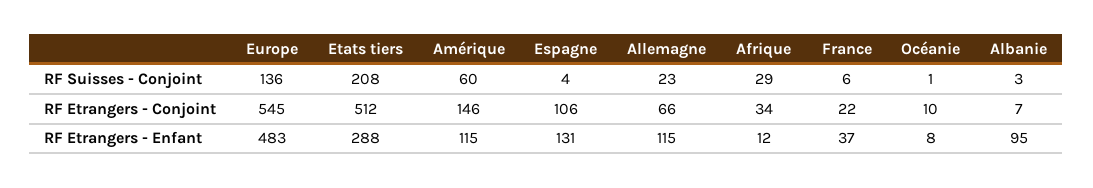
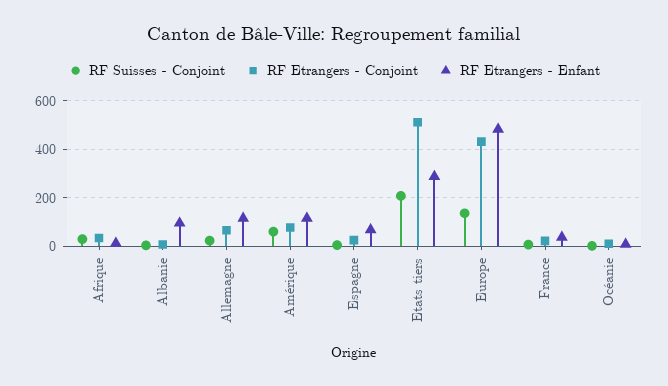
RF Etrangers - Conjoint, Europe: 545 -> 425
RF Etrangers - Conjoint, Amérique: 146 -> 75
RF Etrangers - Conjoint, Espagne: 106 -> 25
RF Etrangers - Enfant, Espagne: 131 -> 75

